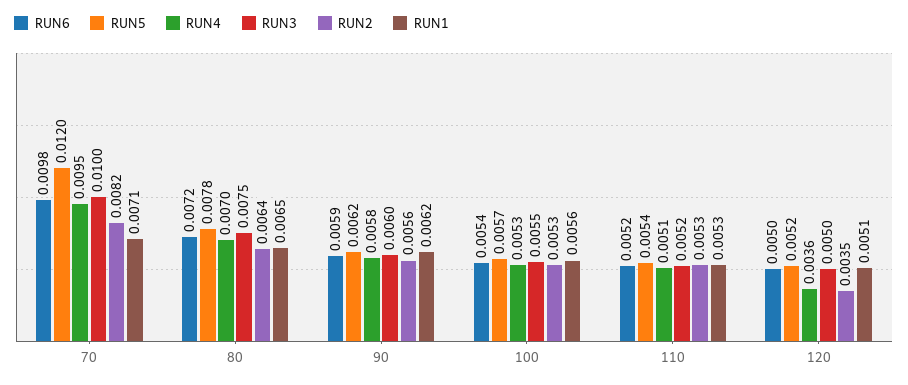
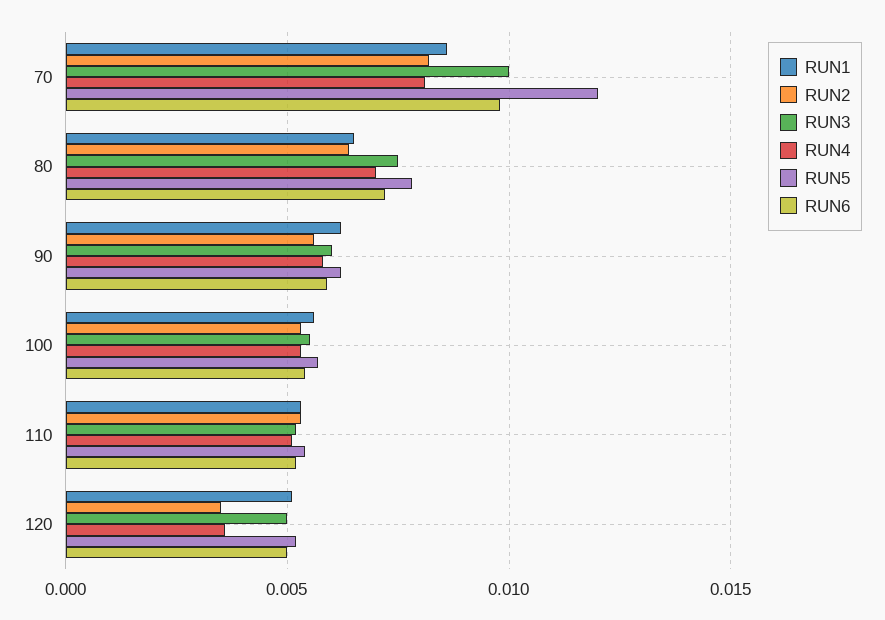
RUN4, 70: 0.0095 -> 0.008
RUN1, 70: 0.0071 -> 0.0085

